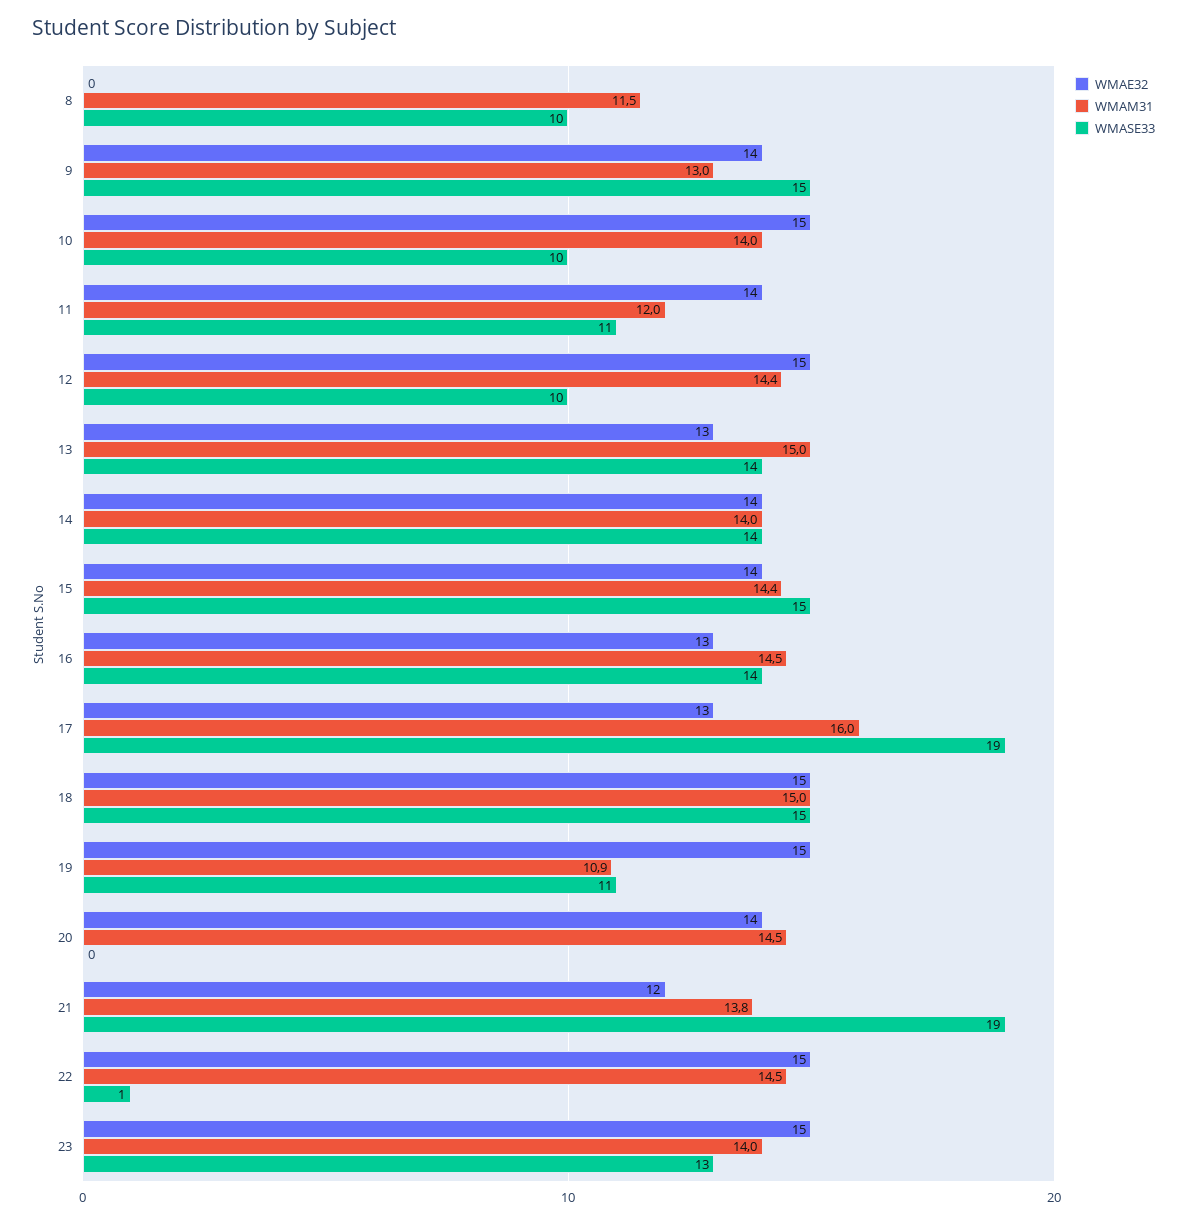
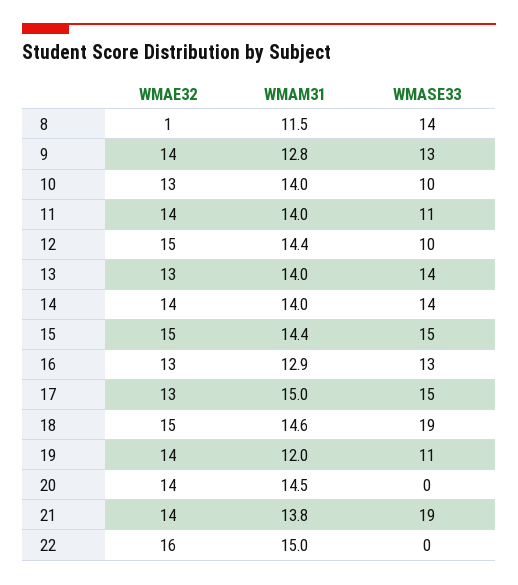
WMAE32, 8: 0 -> 1
WMASE33, 8: 10 -> 14
WMAM31, 9: 13 -> 12.8
WMASE33, 9: 15 -> 13
WMAE32, 10: 15 -> 13
WMAM31, 11: 12 -> 14
WMAM31, 13: 15 -> 14
WMAE32, 15: 14 -> 15
WMAM31, 16: 14.5 -> 12.9
WMASE33, 16: 14 -> 13
WMAM31, 17: 16 -> 15
WMASE33, 17: 19 -> 15
WMAM31, 18: 15 -> 14.6
WMASE33, 18: 15 -> 19
WMAE32, 19: 15 -> 14
WMAM31, 19: 10.9 -> 12
WMAE32, 21: 12 -> 14
WMAE32, 22: 15 -> 16
WMAM31, 22: 14.5 -> 15
WMASE33, 22: 1 -> 0
WMAE32, 23: 15 -> none
WMAM31, 23: 14 -> none
WMASE33, 23: 13 -> none

